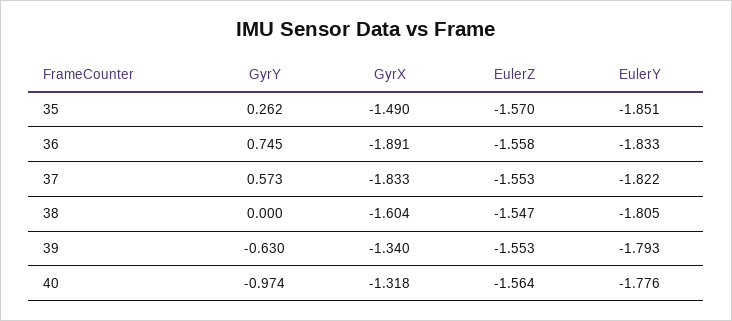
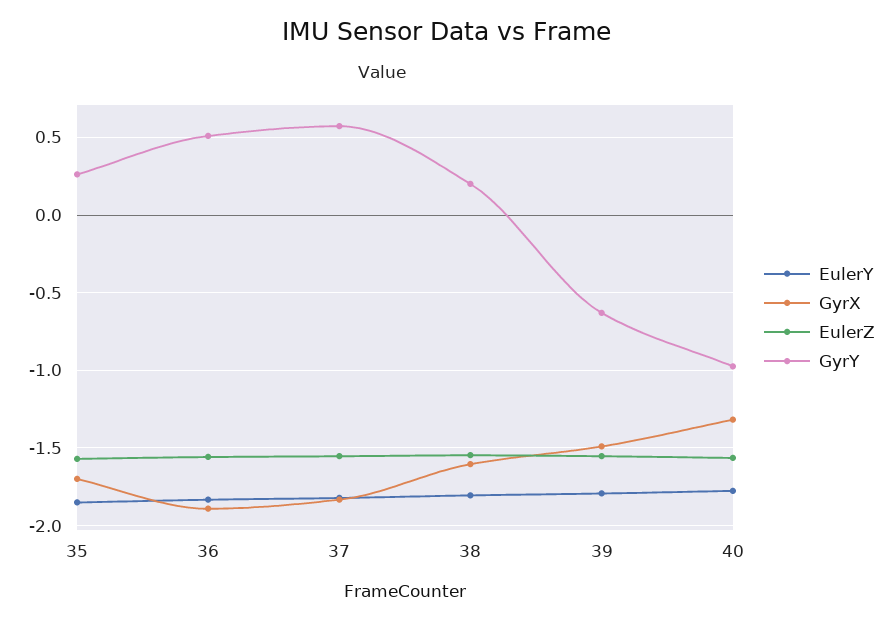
GyrX, 35: -1.49 -> -1.7
GyrY, 36: 0.745 -> 0.5
GyrY, 38: 0 -> 0.2
GyrX, 39: -1.34 -> -1.5

